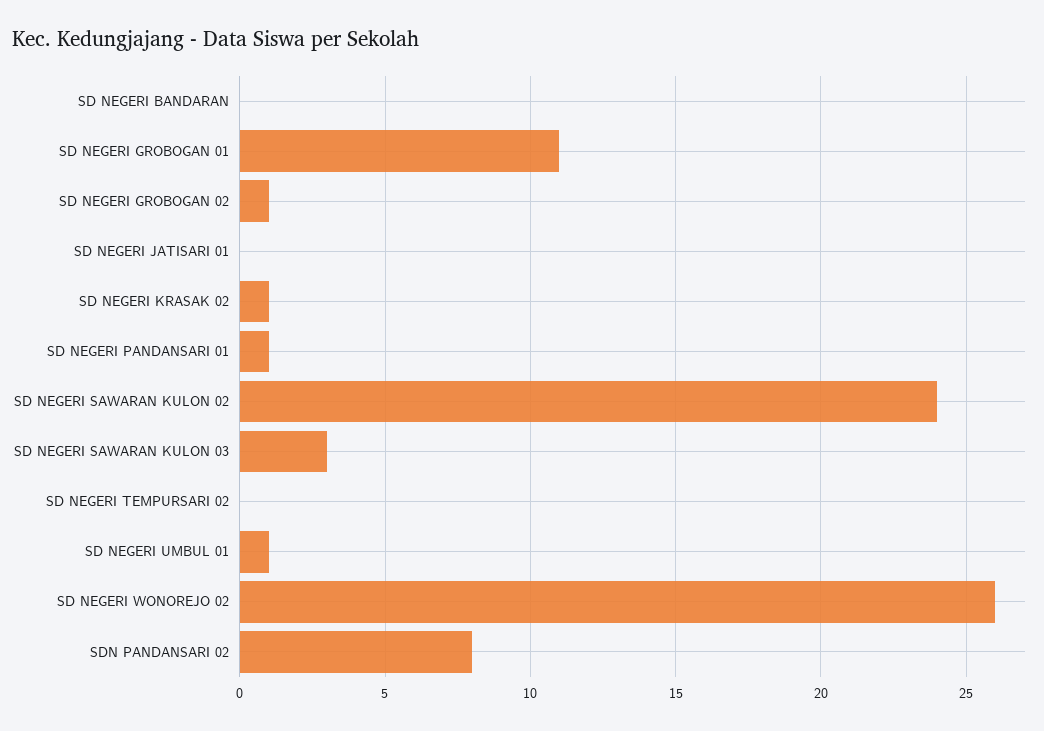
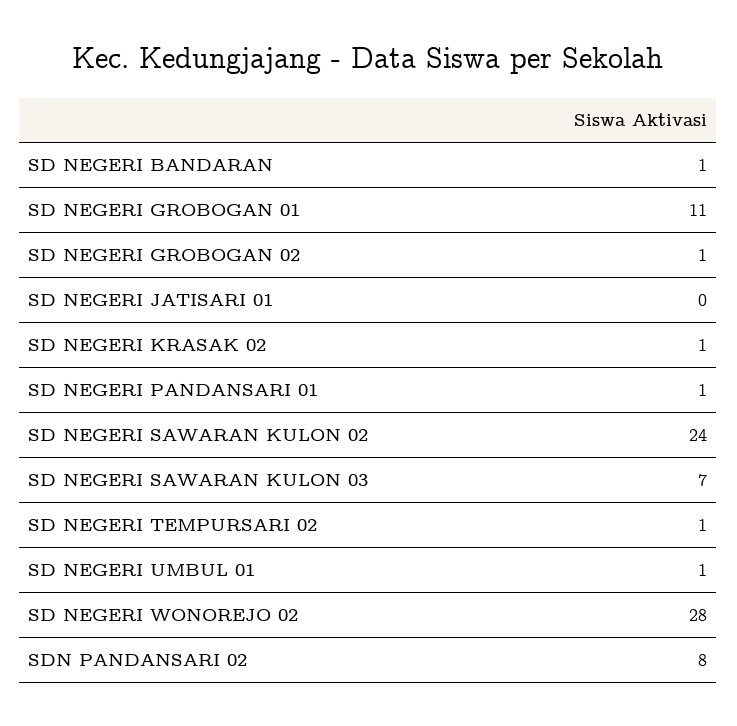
SD NEGERI BANDARAN: 0 -> 1
SD NEGERI SAWARAN KULON 03: 3 -> 7
SD NEGERI TEMPURSARI 02: 0 -> 1
SD NEGERI WONOREJO 02: 26 -> 28

